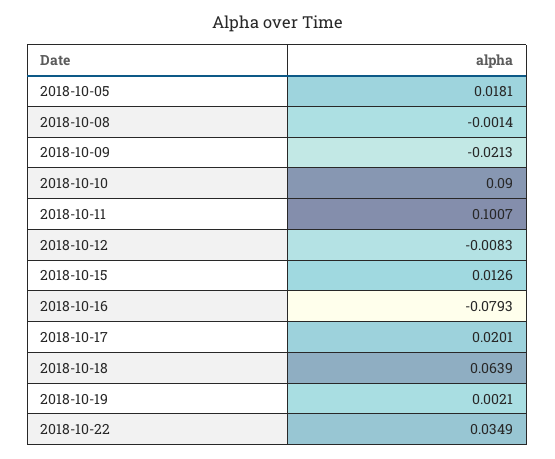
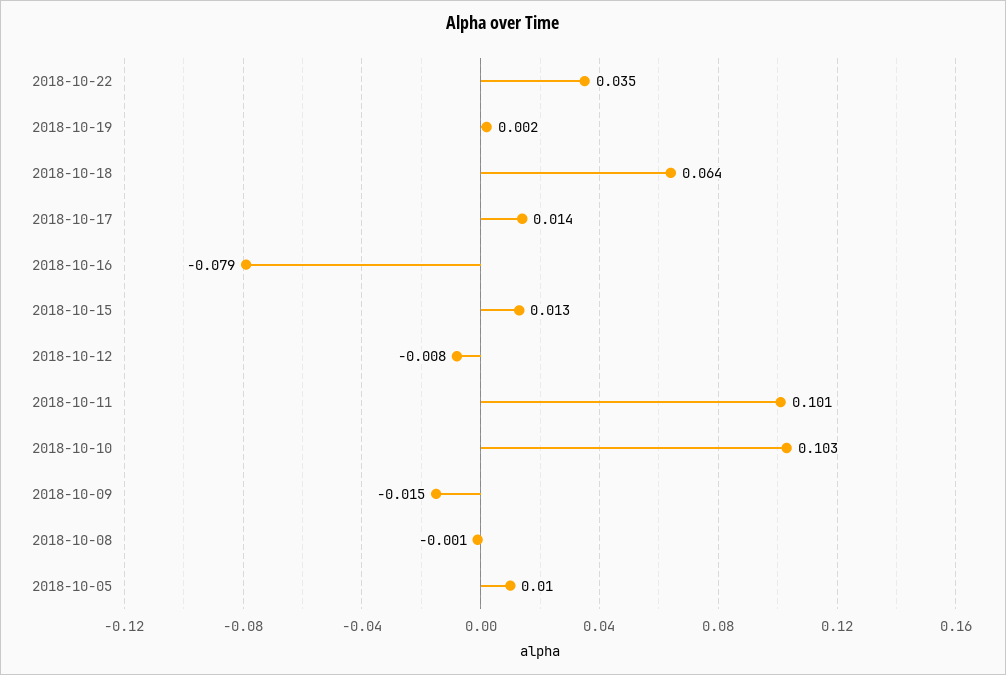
2018-10-05: 0.0181 -> 0.01
2018-10-09: -0.0213 -> -0.015
2018-10-10: 0.09 -> 0.103
2018-10-17: 0.0201 -> 0.014

